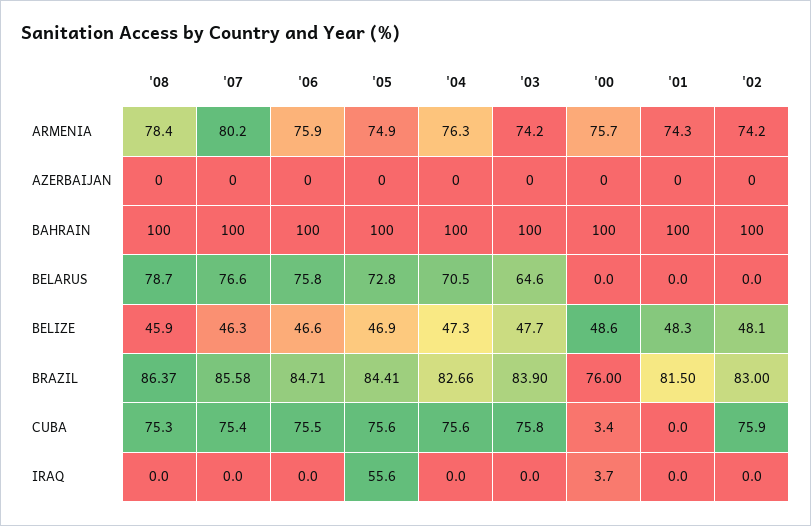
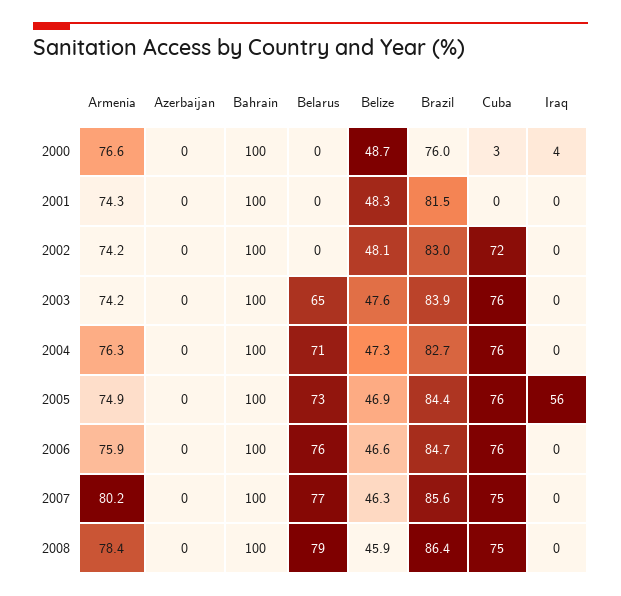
'00, ARMENIA: 75.7 -> 76.6
'03, BELIZE: 47.7 -> 47.6
'00, BELIZE: 48.6 -> 48.7
'02, CUBA: 75.9 -> 72

